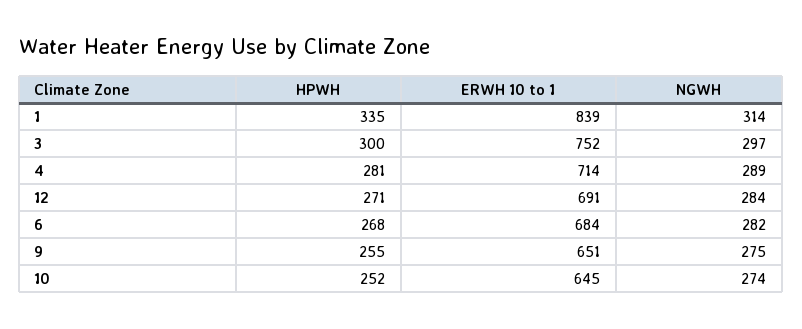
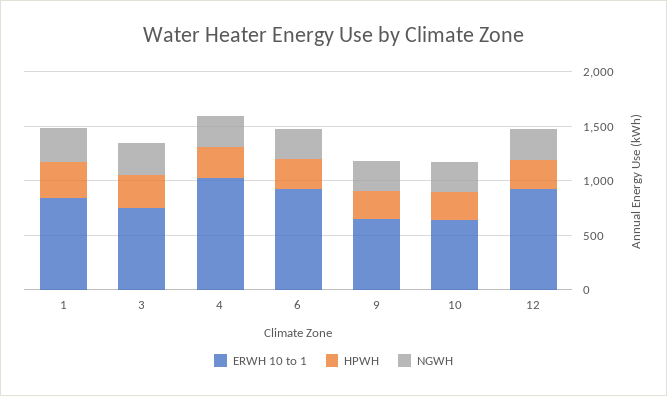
ERWH 10 to 1, 4: 714 -> 1000
ERWH 10 to 1, 12: 691 -> 900
ERWH 10 to 1, 6: 684 -> 900

